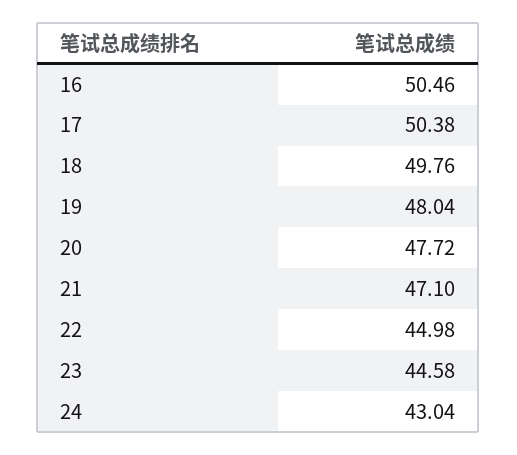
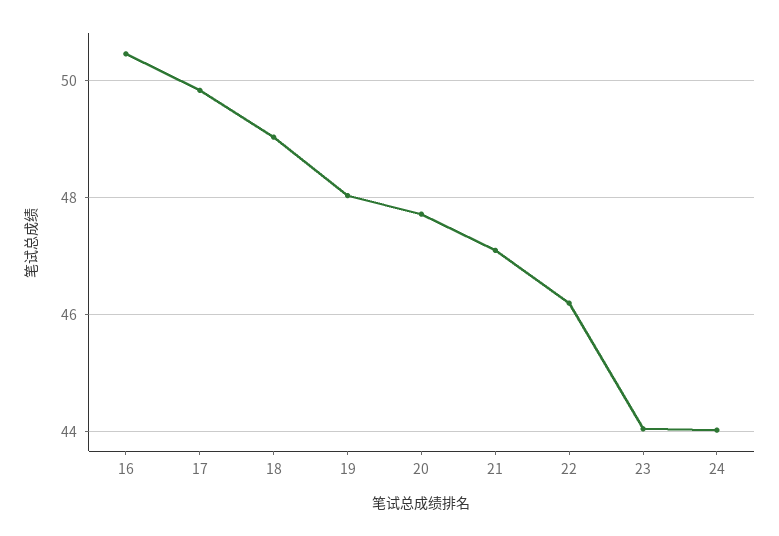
17: 50.38 -> 49.8
18: 49.76 -> 49
22: 44.98 -> 46.2
23: 44.58 -> 44
24: 43.04 -> 44

